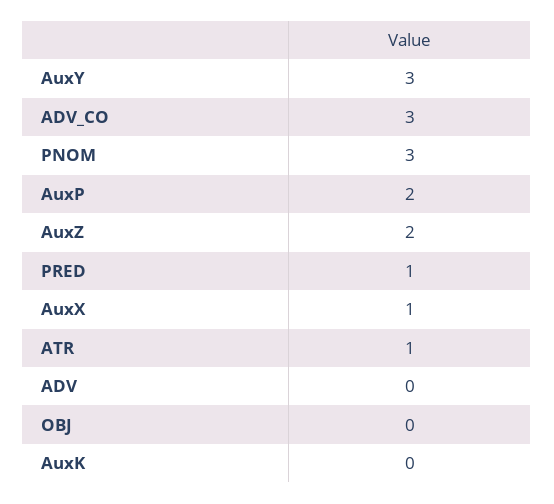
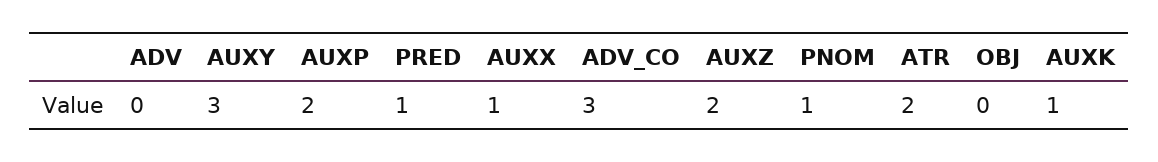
PNOM: 3 -> 1
ATR: 1 -> 2
AuxK: 0 -> 1

